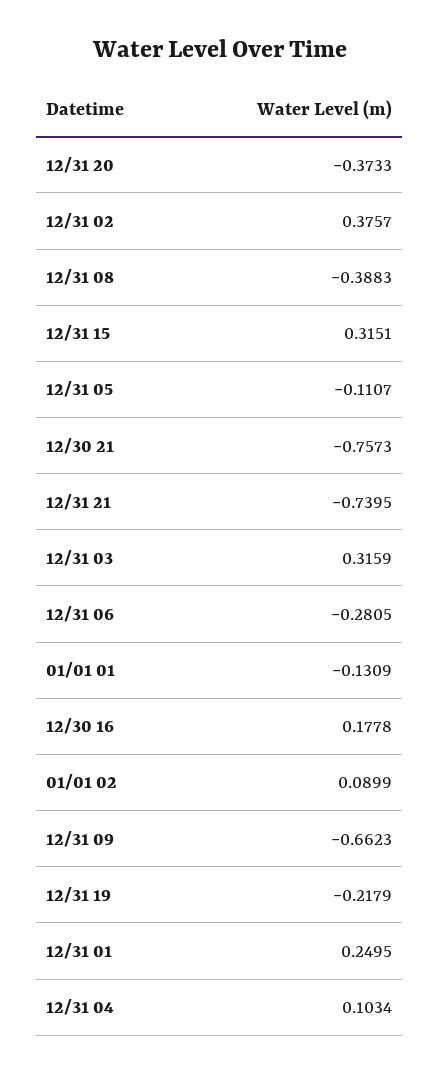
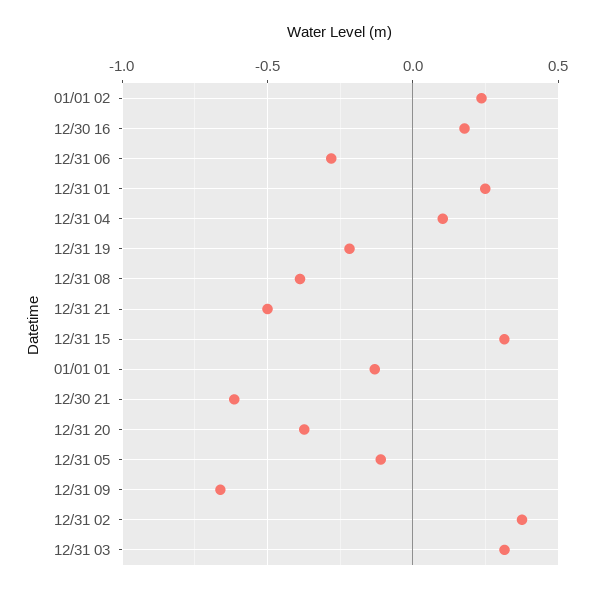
12/30 21: -0.7573 -> -0.6
12/31 21: -0.7395 -> -0.5
01/01 02: 0.0899 -> 0.25

